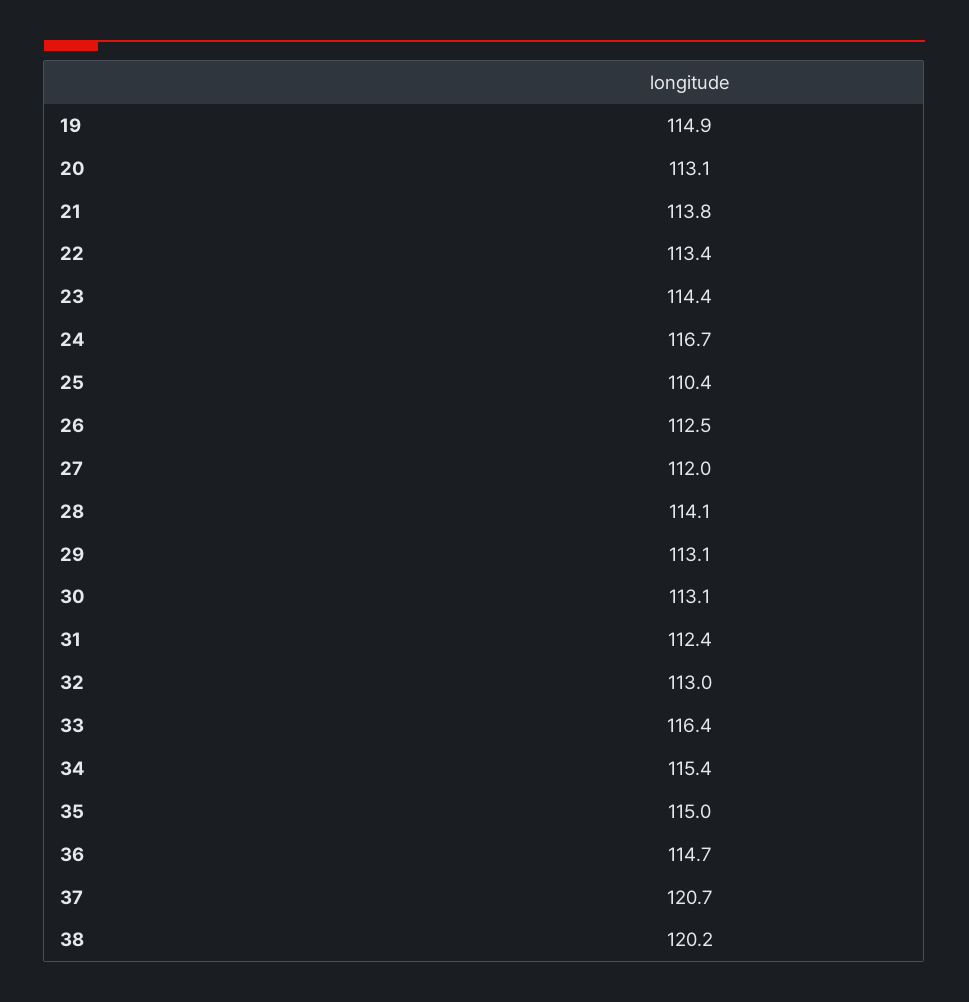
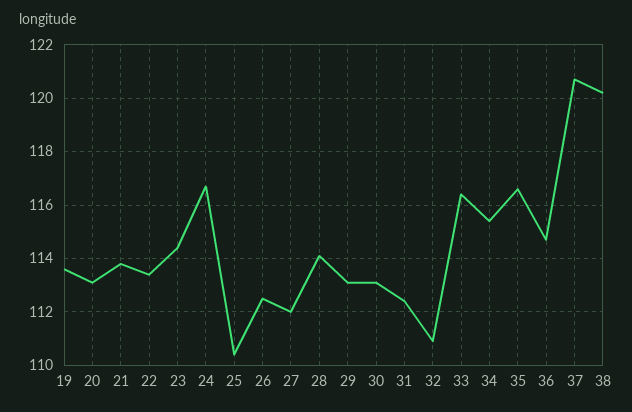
19: 114.9 -> 113.5
32: 113 -> 111
35: 115 -> 116.5

